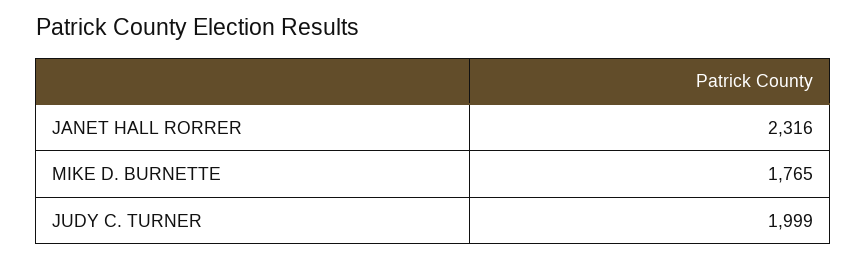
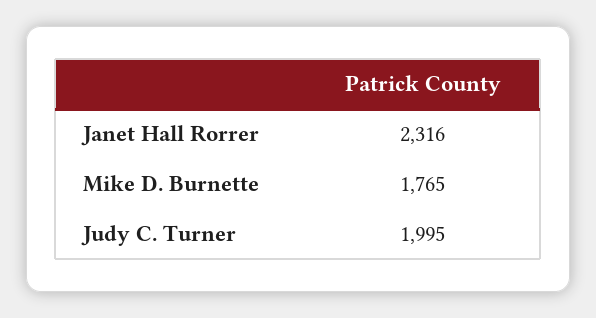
JUDY C. TURNER: 1999 -> 1995

